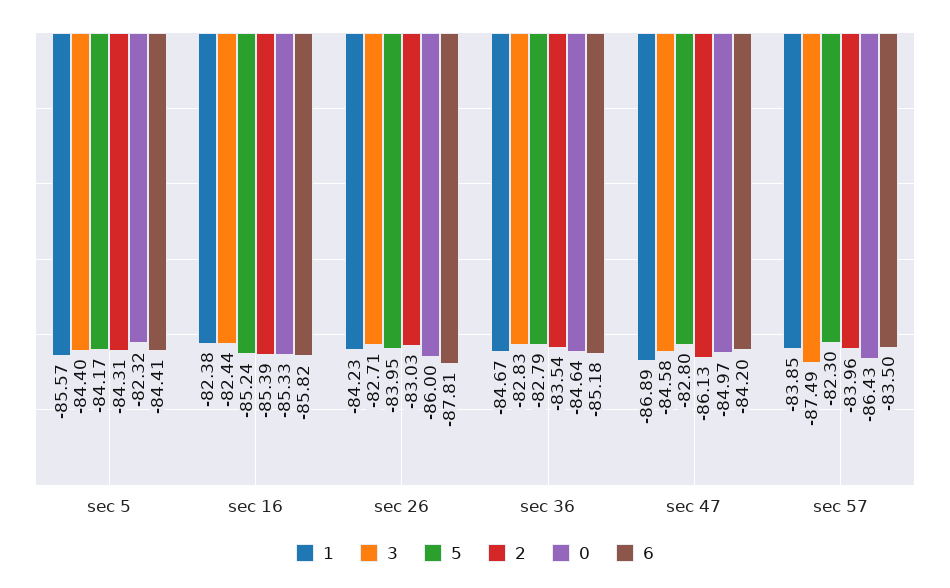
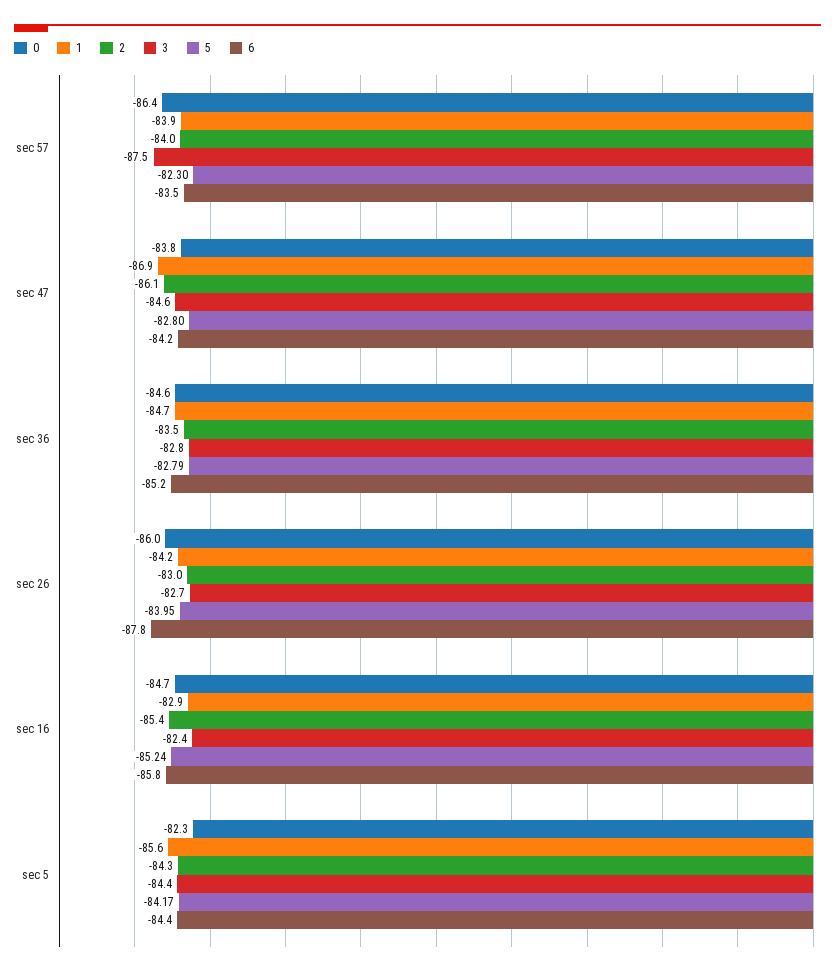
1, sec 16: -82.38 -> -82.9
0, sec 16: -85.33 -> -84.7
0, sec 47: -84.97 -> -83.8

